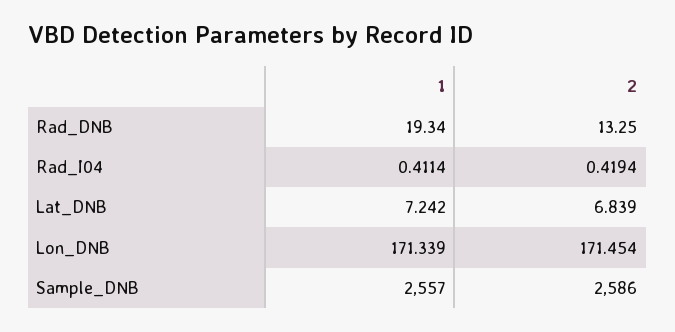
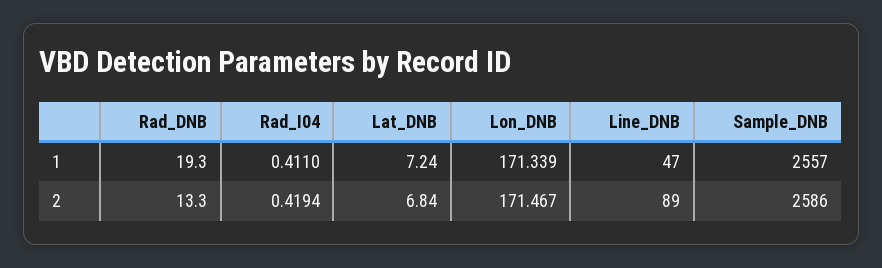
1, Rad_I04: 0.4114 -> 0.411
2, Lon_DNB: 171.454 -> 171.467
1, Line_DNB: none -> 47
2, Line_DNB: none -> 89

